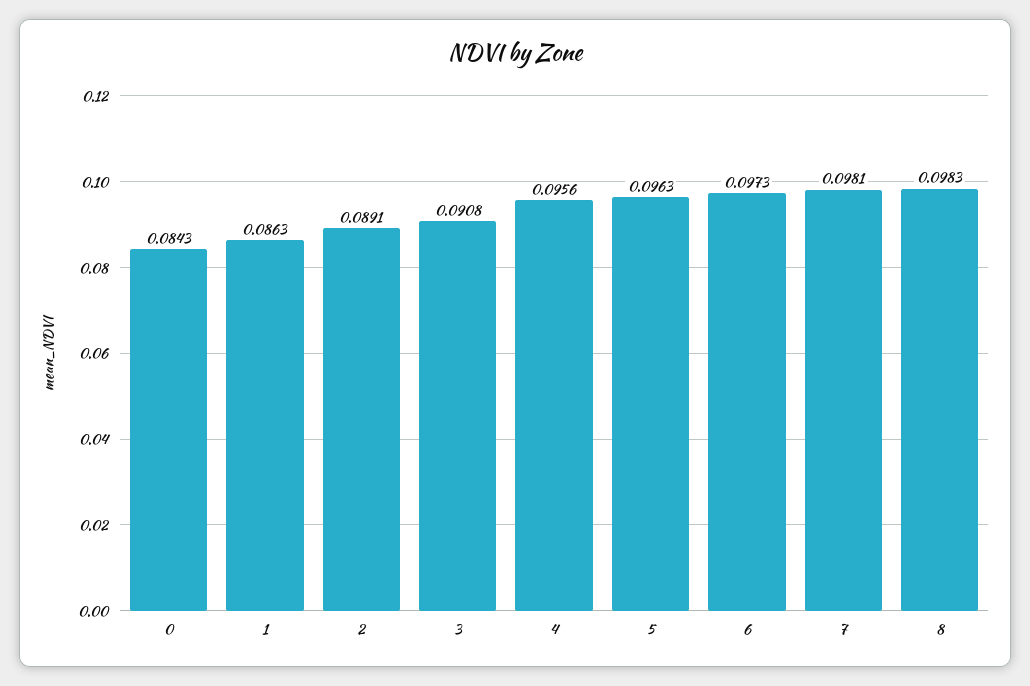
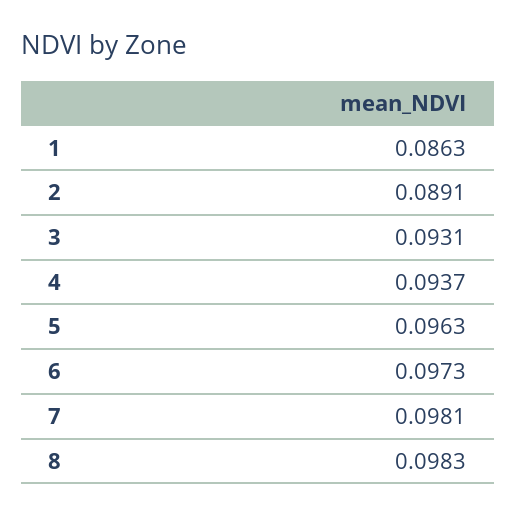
0: 0.0843 -> none
3: 0.0908 -> 0.0931
4: 0.0956 -> 0.0937

